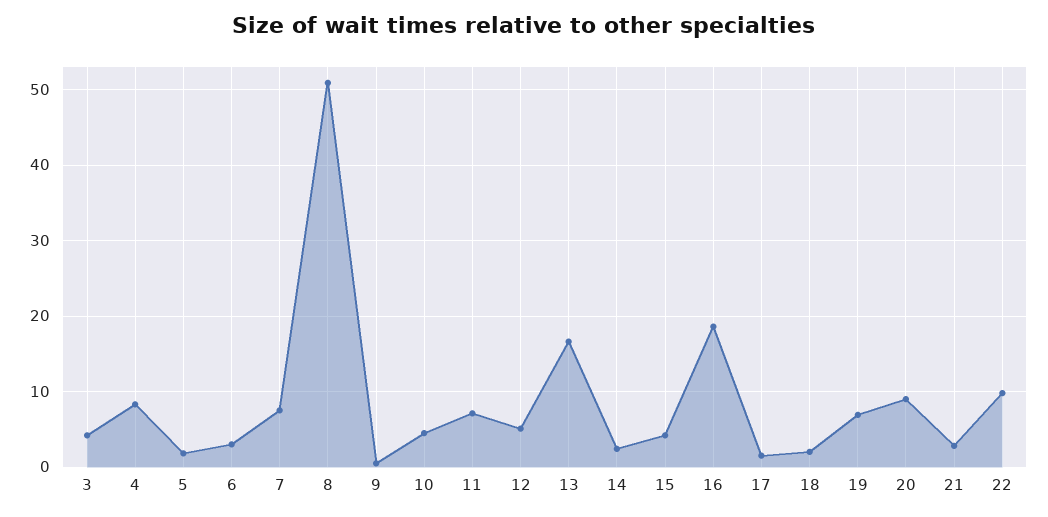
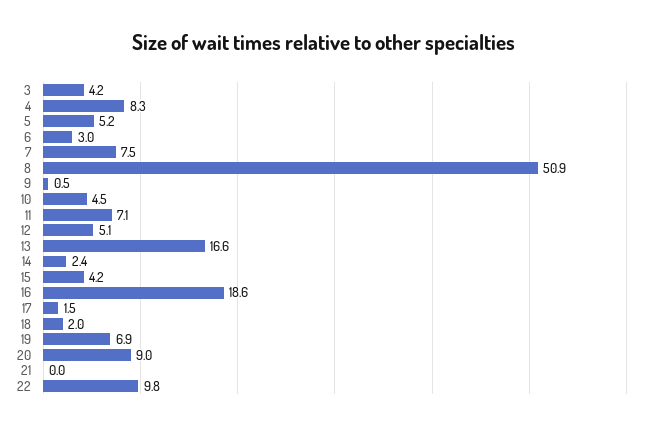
5: 2 -> 5.2
21: 3 -> 0

